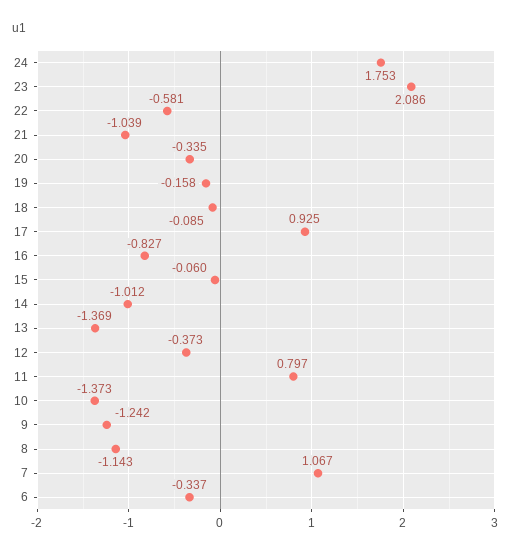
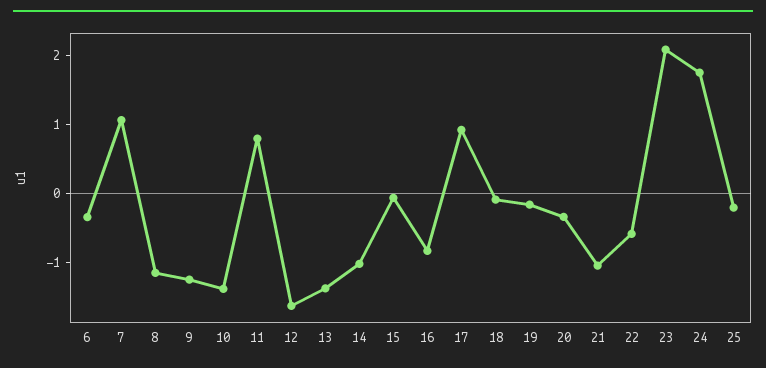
12: -0.373 -> -1.6
25: none -> -0.2

